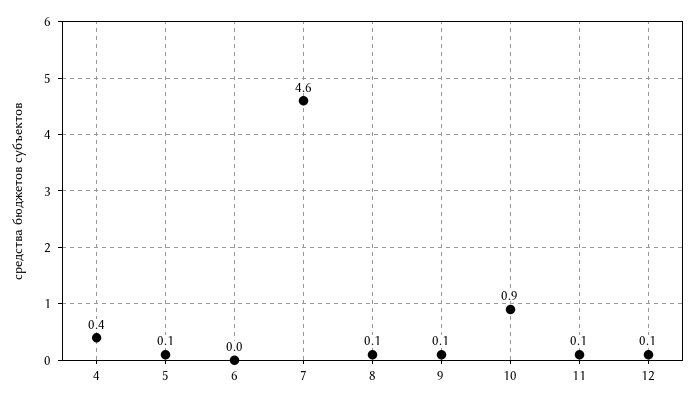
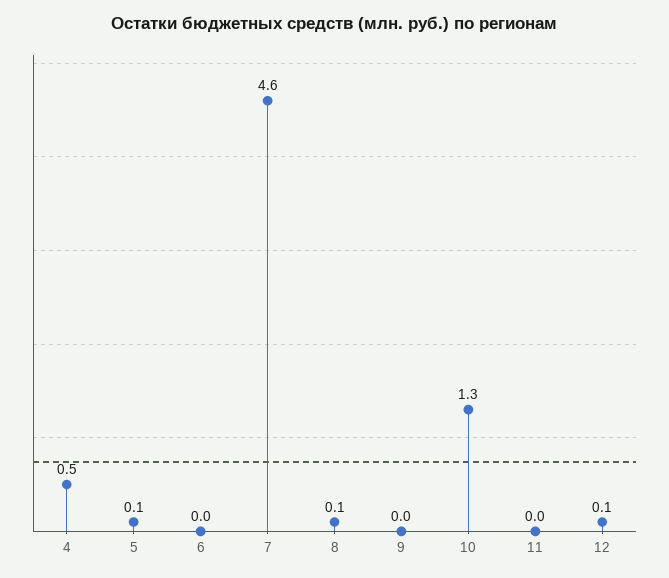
4: 0.4 -> 0.5
9: 0.1 -> 0
10: 0.9 -> 1.3
11: 0.1 -> 0

